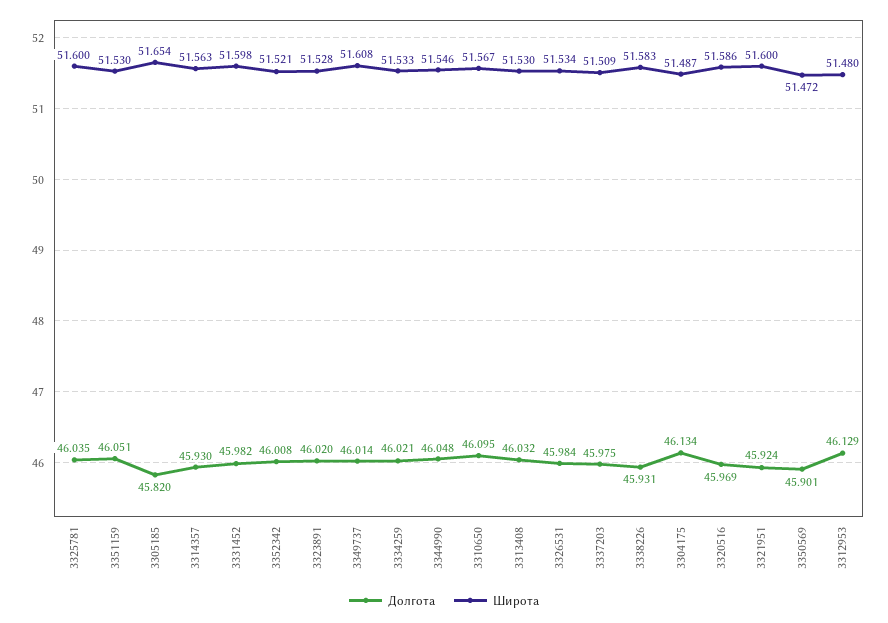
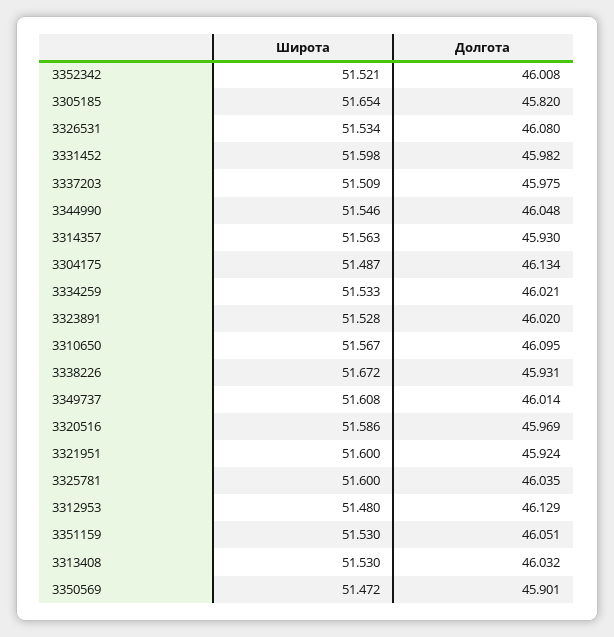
Долгота, 3326531: 45.984 -> 46.08
Широта, 3338226: 51.583 -> 51.672

